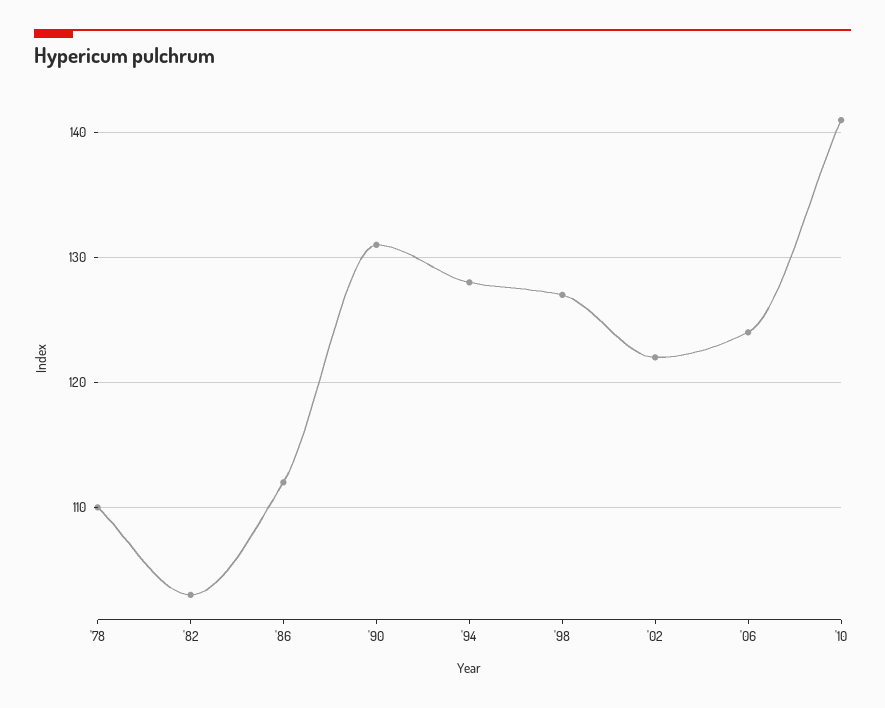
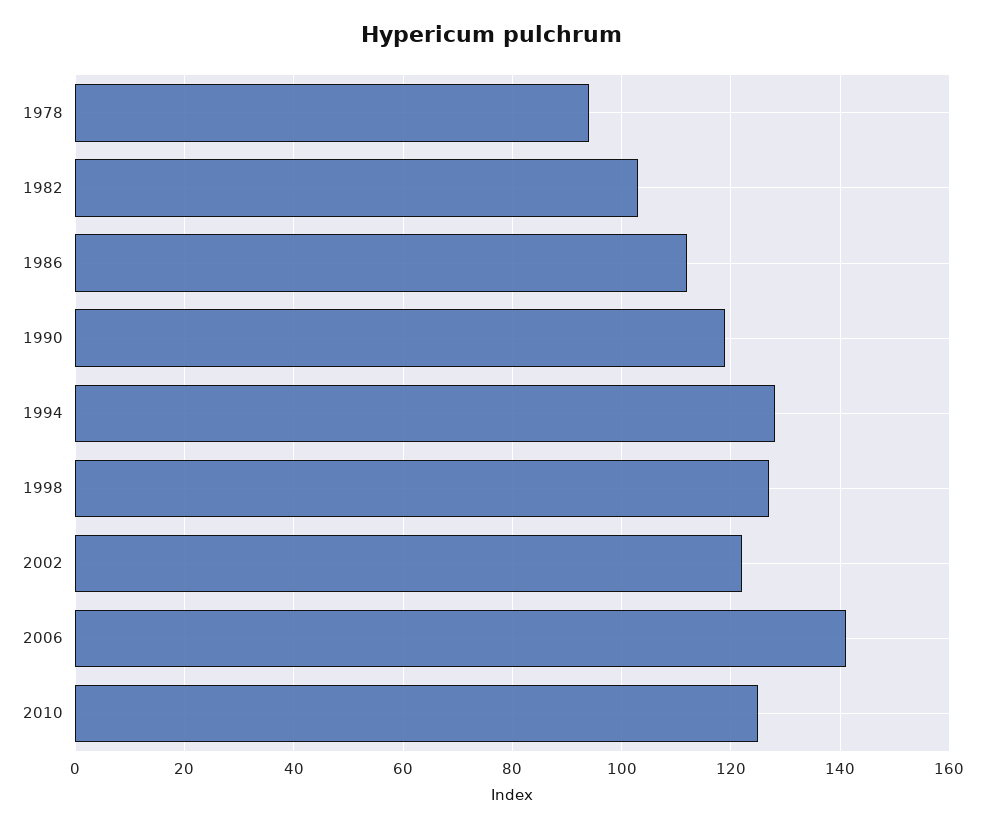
'78: 110 -> 95
'90: 131 -> 120
'06: 124 -> 140
'10: 141 -> 125

